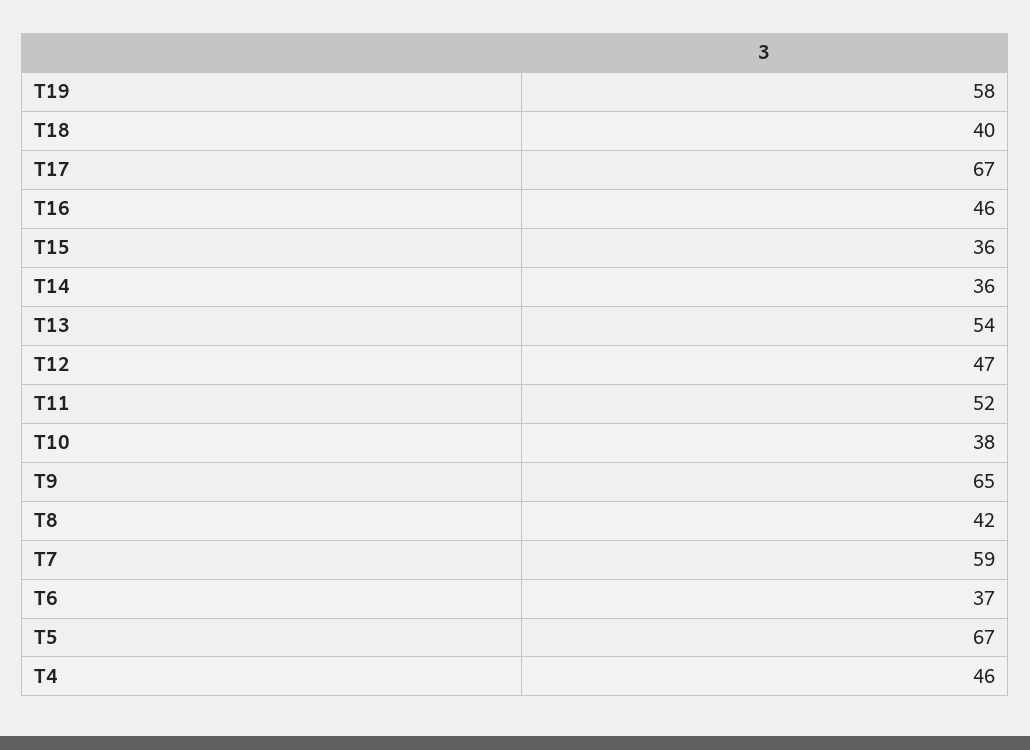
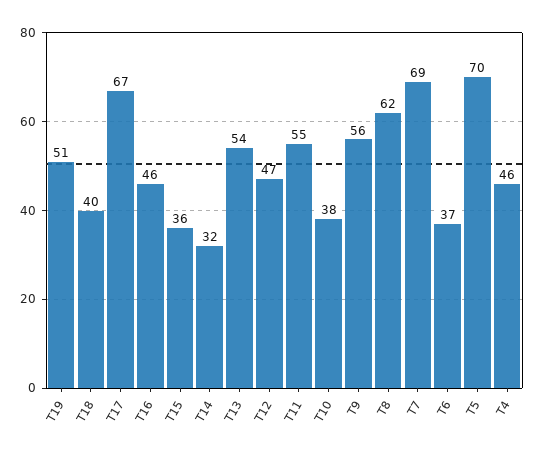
T19: 58 -> 51
T14: 36 -> 32
T11: 52 -> 55
T9: 65 -> 56
T8: 42 -> 62
T7: 59 -> 69
T5: 67 -> 70

